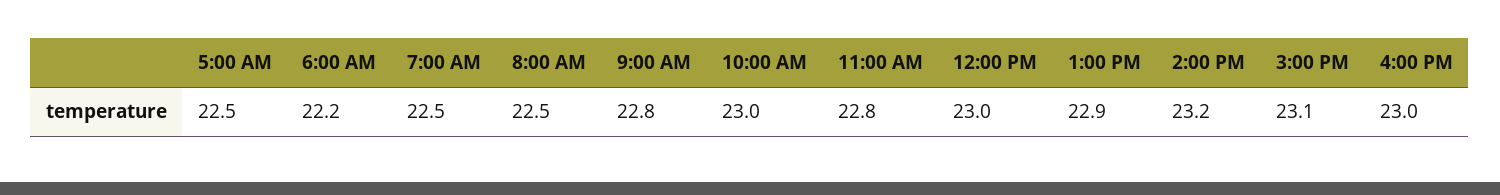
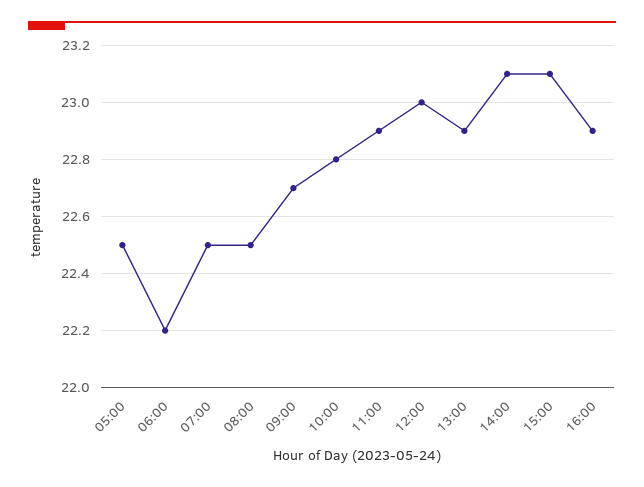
9:00 AM: 22.8 -> 22.7
10:00 AM: 23 -> 22.8
11:00 AM: 22.8 -> 22.9
2:00 PM: 23.2 -> 23.1
4:00 PM: 23 -> 22.9

